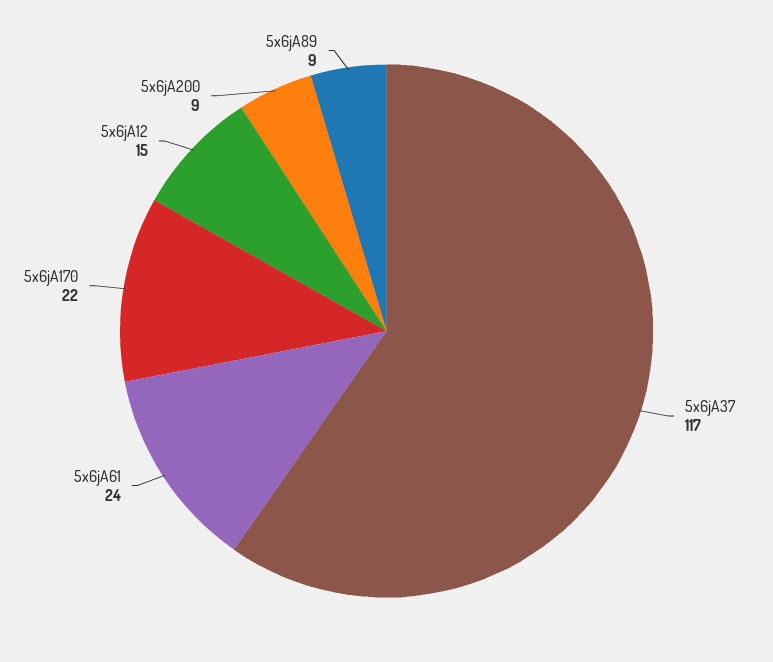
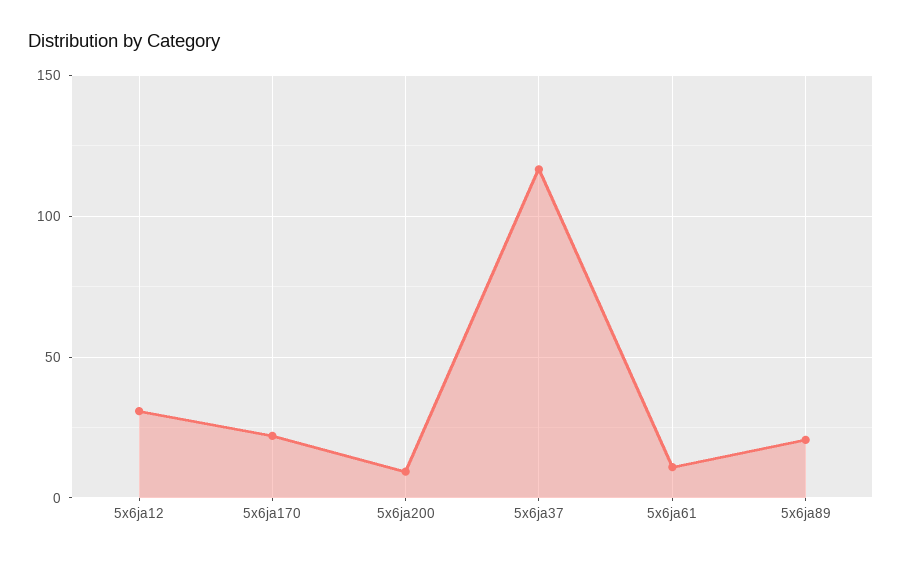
5x6jA61: 24 -> 10
5x6jA12: 15 -> 30
5x6jA89: 9 -> 20

